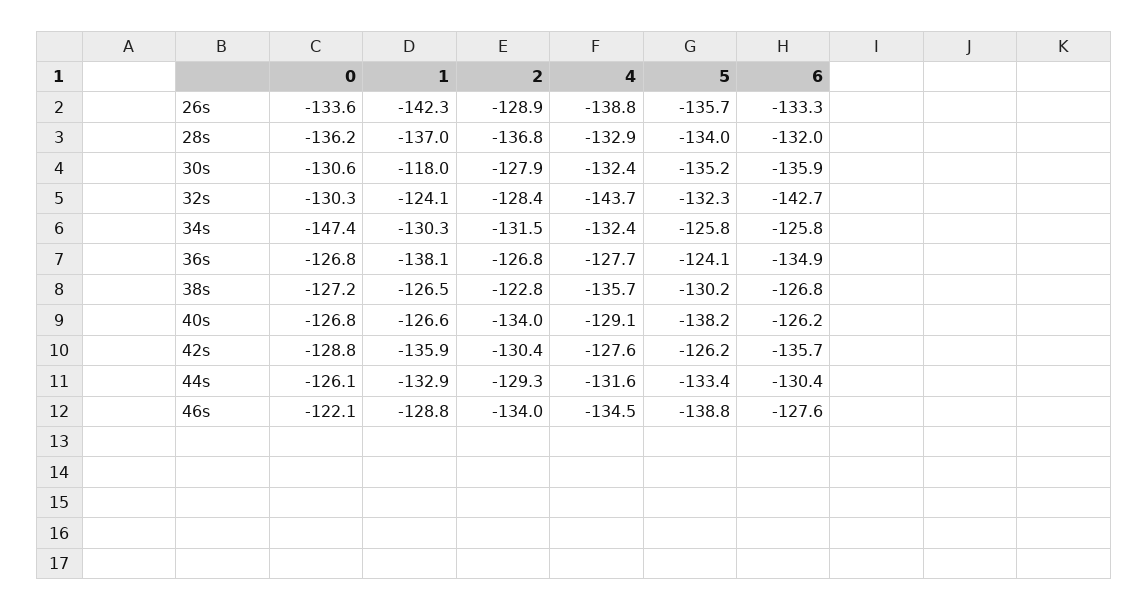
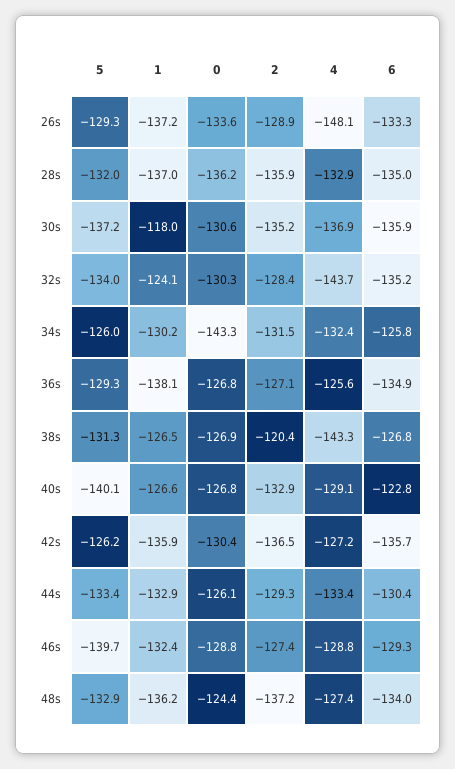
1, 26s: -142.3 -> -137.2
4, 26s: -138.8 -> -148.1
5, 26s: -135.7 -> -129.3
2, 28s: -136.8 -> -135.9
5, 28s: -134 -> -132
6, 28s: -132 -> -135
2, 30s: -127.9 -> -135.2
4, 30s: -132.4 -> -136.9
5, 30s: -135.2 -> -137.2
5, 32s: -132.3 -> -134
6, 32s: -142.7 -> -135.2
0, 34s: -147.4 -> -143.3
1, 34s: -130.3 -> -130.2
5, 34s: -125.8 -> -126
2, 36s: -126.8 -> -127.1
4, 36s: -127.7 -> -125.6
5, 36s: -124.1 -> -129.3
0, 38s: -127.2 -> -126.9
2, 38s: -122.8 -> -120.4
4, 38s: -135.7 -> -143.3
5, 38s: -130.2 -> -131.3
2, 40s: -134 -> -132.9
5, 40s: -138.2 -> -140.1
6, 40s: -126.2 -> -122.8
0, 42s: -128.8 -> -130.4
2, 42s: -130.4 -> -136.5
4, 42s: -127.6 -> -127.2
4, 44s: -131.6 -> -133.4
0, 46s: -122.1 -> -128.8
1, 46s: -128.8 -> -132.4
2, 46s: -134 -> -127.4
4, 46s: -134.5 -> -128.8
5, 46s: -138.8 -> -139.7
6, 46s: -127.6 -> -129.3
5, 48s: none -> -132.9
1, 48s: none -> -136.2
0, 48s: none -> -124.4
2, 48s: none -> -137.2
4, 48s: none -> -127.4
6, 48s: none -> -134

